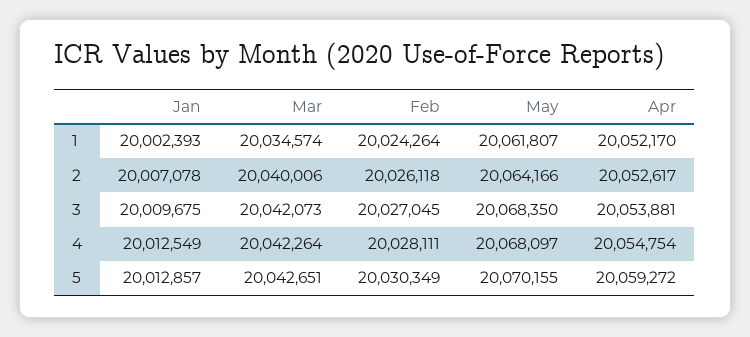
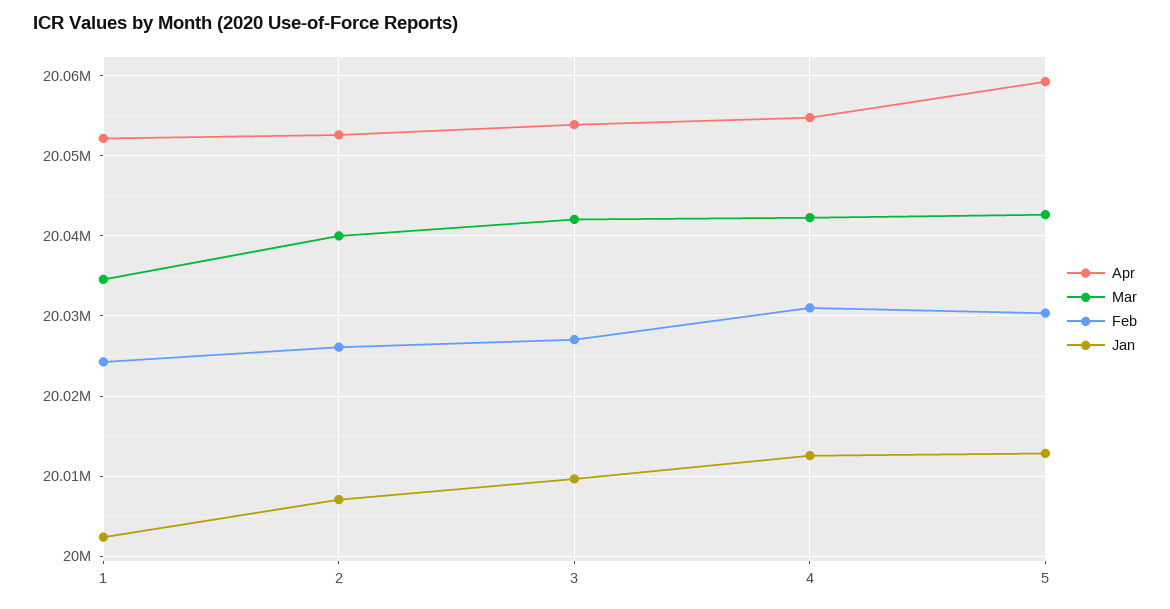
May, 1: 20061807 -> none
May, 2: 20064166 -> none
May, 3: 20068350 -> none
Feb, 4: 20028111 -> 20031000
May, 4: 20068097 -> none
May, 5: 20070155 -> none

